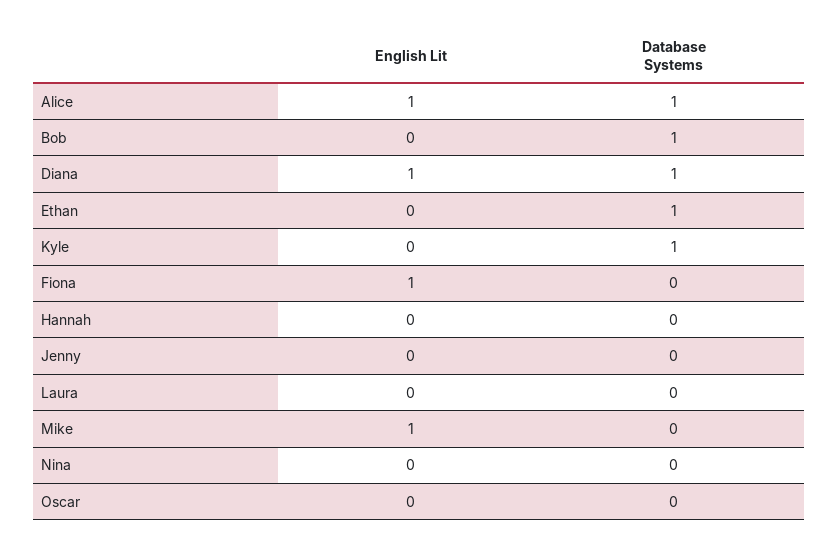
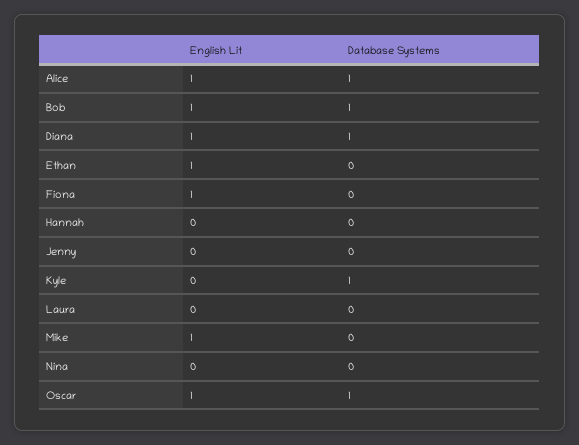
English Lit, Bob: 0 -> 1
English Lit, Ethan: 0 -> 1
Database Systems, Ethan: 1 -> 0
English Lit, Oscar: 0 -> 1
Database Systems, Oscar: 0 -> 1

